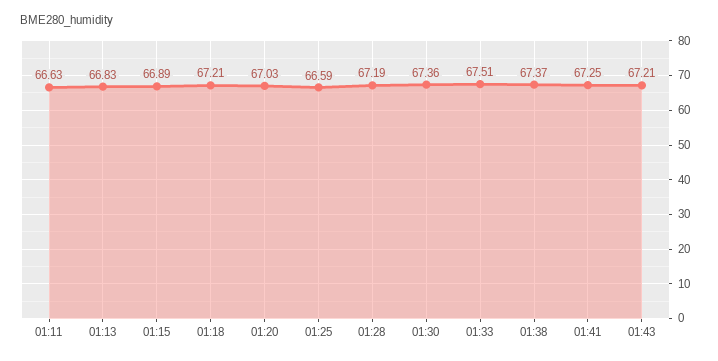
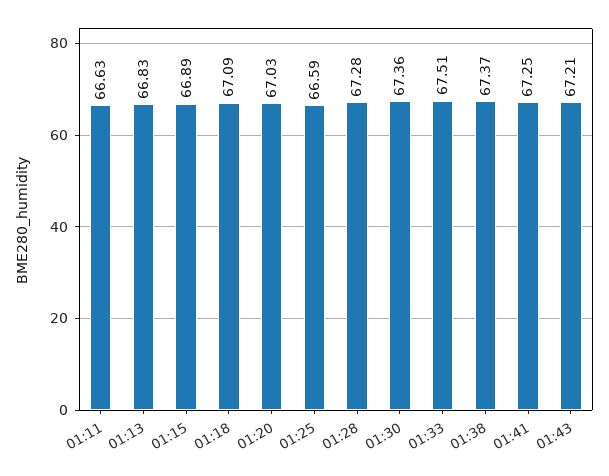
01:18: 67.21 -> 67.09
01:28: 67.19 -> 67.28

